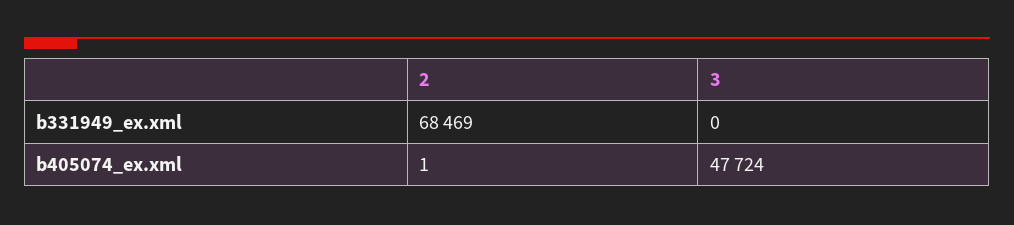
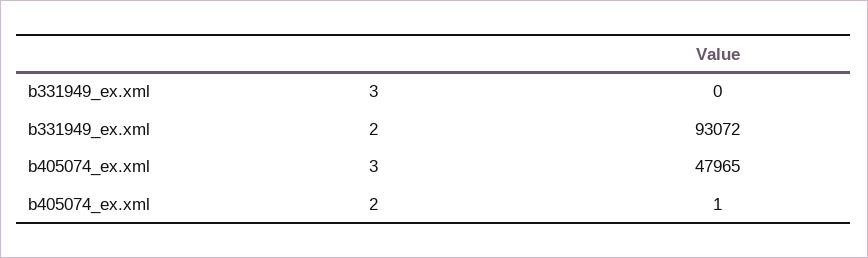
2, b331949_ex.xml: 68469 -> 93072
3, b405074_ex.xml: 47724 -> 47965

